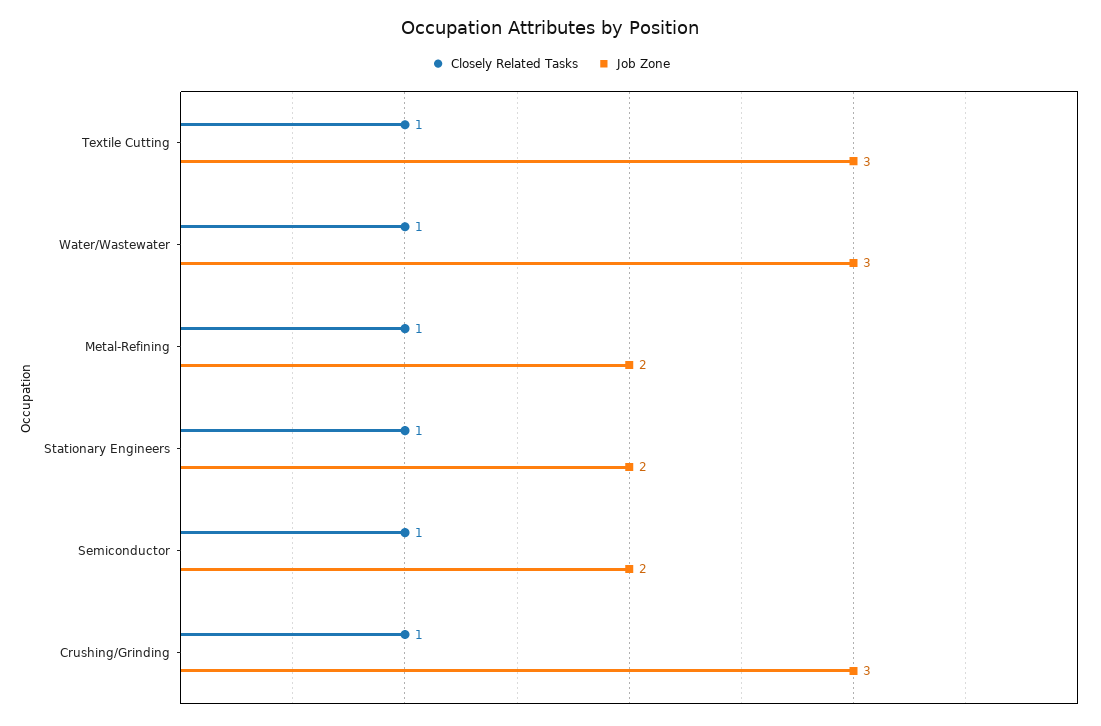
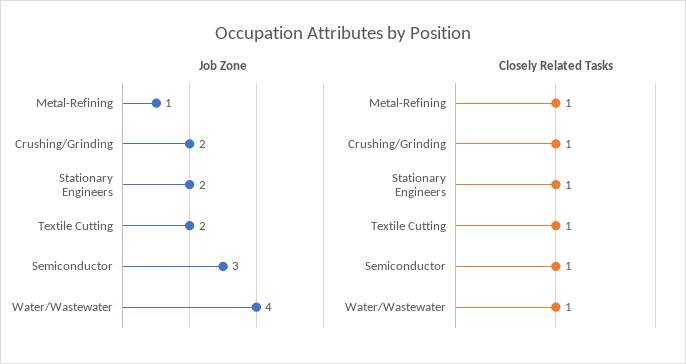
Job Zone, Textile Cutting: 3 -> 2
Job Zone, Water/Wastewater: 3 -> 4
Job Zone, Metal-Refining: 2 -> 1
Job Zone, Semiconductor: 2 -> 3
Job Zone, Crushing/Grinding: 3 -> 2

